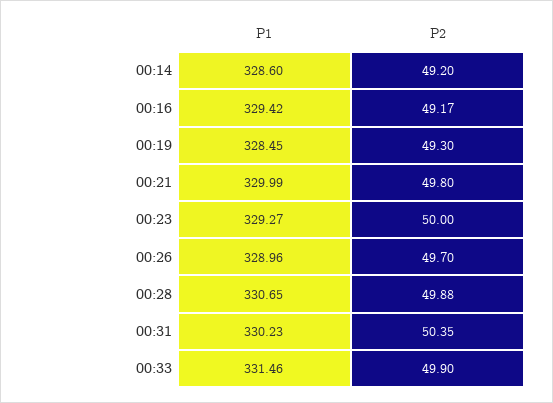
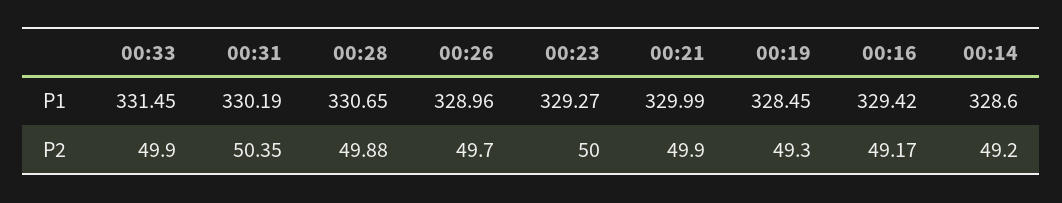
P2, 00:21: 49.8 -> 49.9
P1, 00:31: 330.23 -> 330.19
P1, 00:33: 331.46 -> 331.45

